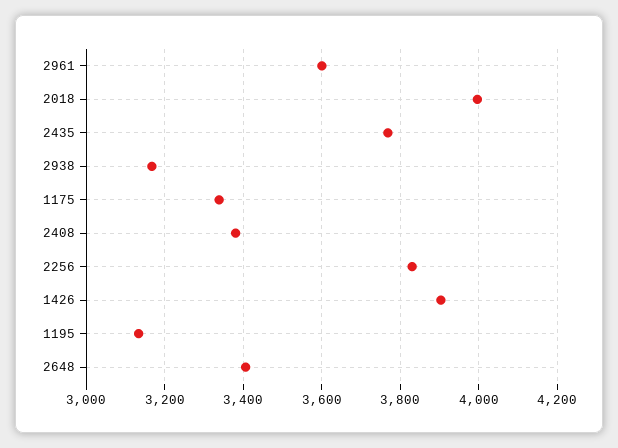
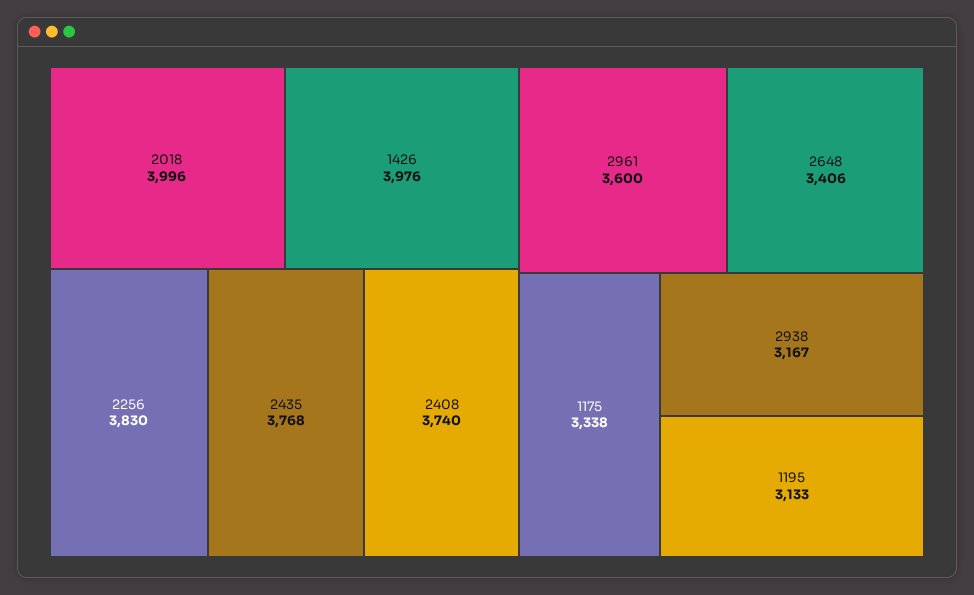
2408: 3380 -> 3740
1426: 3900 -> 3976

